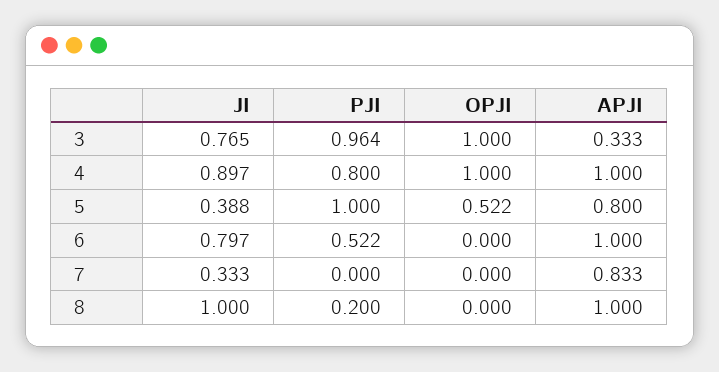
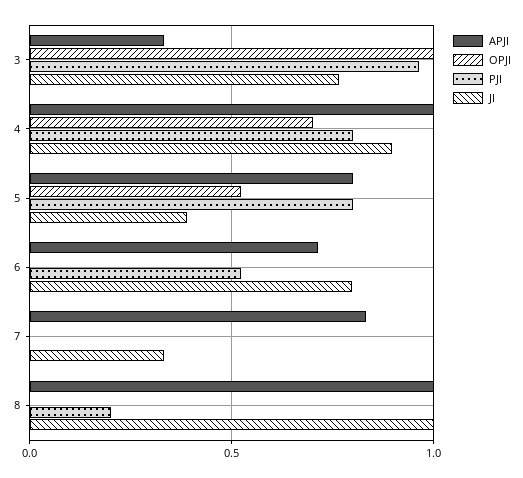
OPJI, 4: 1 -> 0.7
PJI, 5: 1 -> 0.8
APJI, 6: 1 -> 0.7

